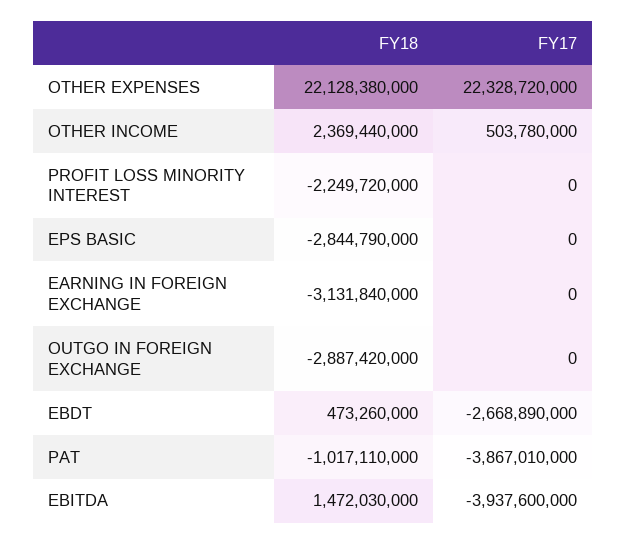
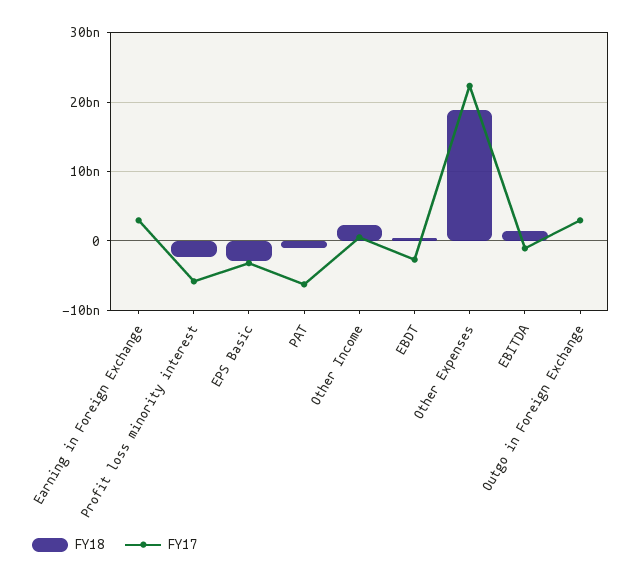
FY18, OTHER EXPENSES: 22128380000 -> 19000000000
FY17, PROFIT LOSS MINORITY INTEREST: 0 -> -6000000000
FY17, EPS BASIC: 0 -> -3000000000
FY18, EARNING IN FOREIGN EXCHANGE: -3131840000 -> 0
FY17, EARNING IN FOREIGN EXCHANGE: 0 -> 3000000000
FY18, OUTGO IN FOREIGN EXCHANGE: -2887420000 -> 0
FY17, OUTGO IN FOREIGN EXCHANGE: 0 -> 3000000000
FY17, PAT: -3867010000 -> -6000000000
FY17, EBITDA: -3937600000 -> -1000000000

